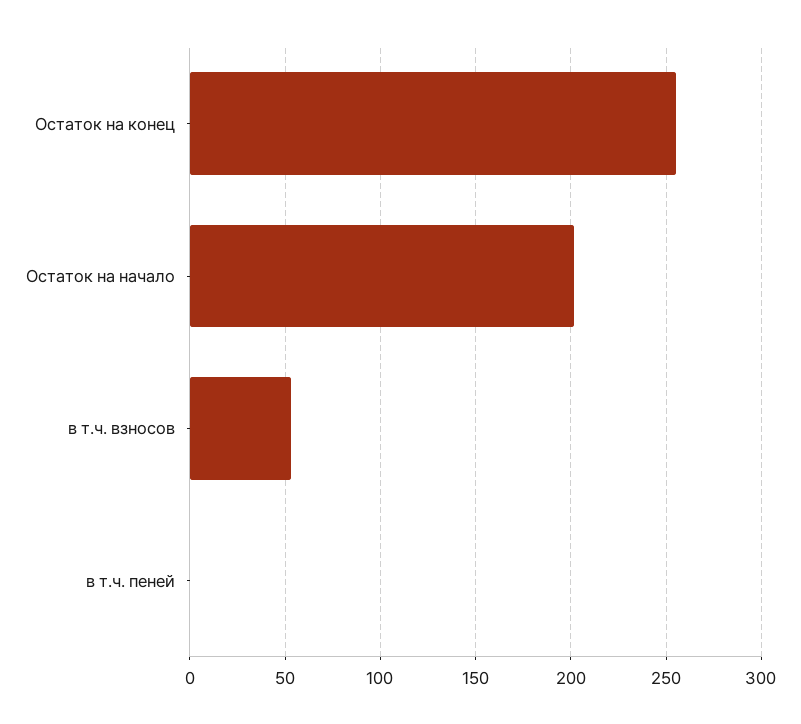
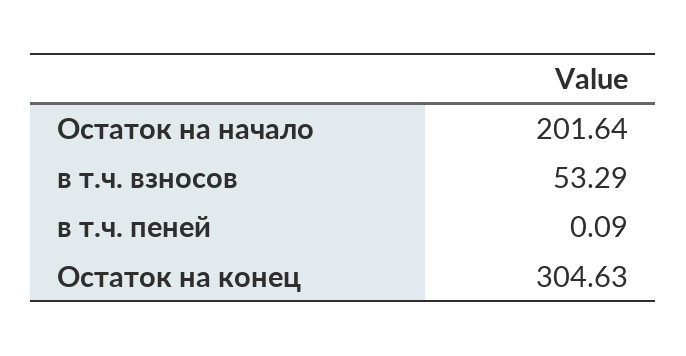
Остаток на конец: 255 -> 304.63

